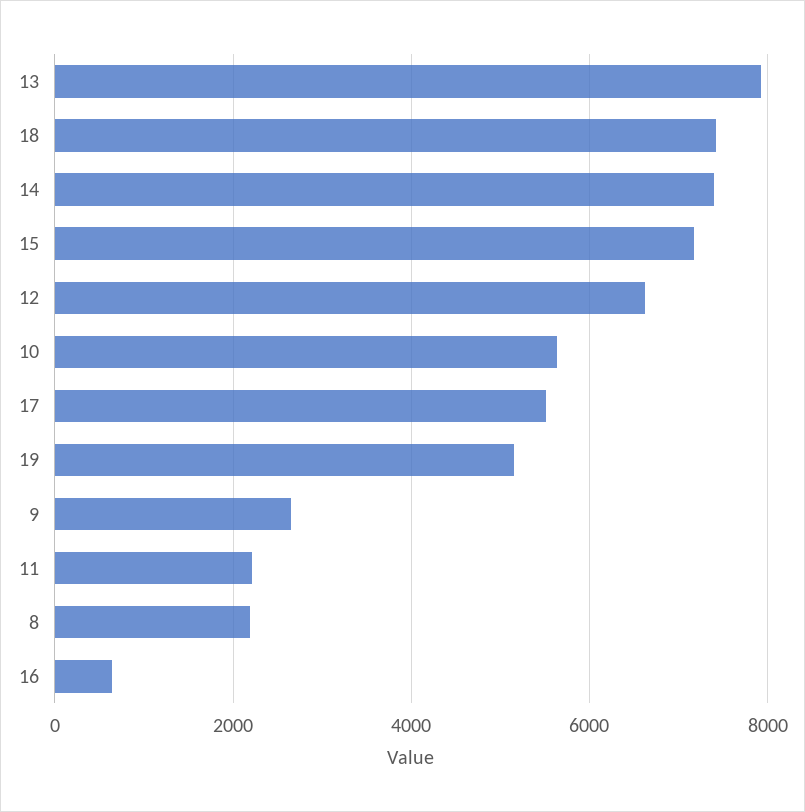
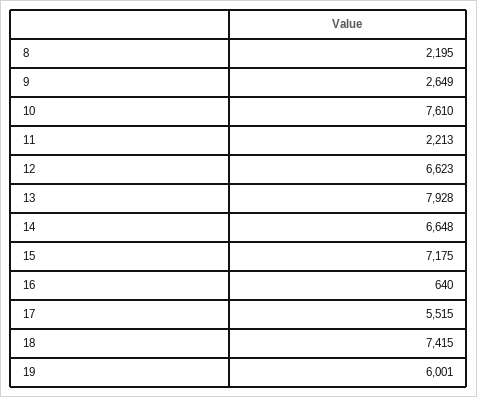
14: 7400 -> 6648
10: 5600 -> 7610
19: 5200 -> 6001

